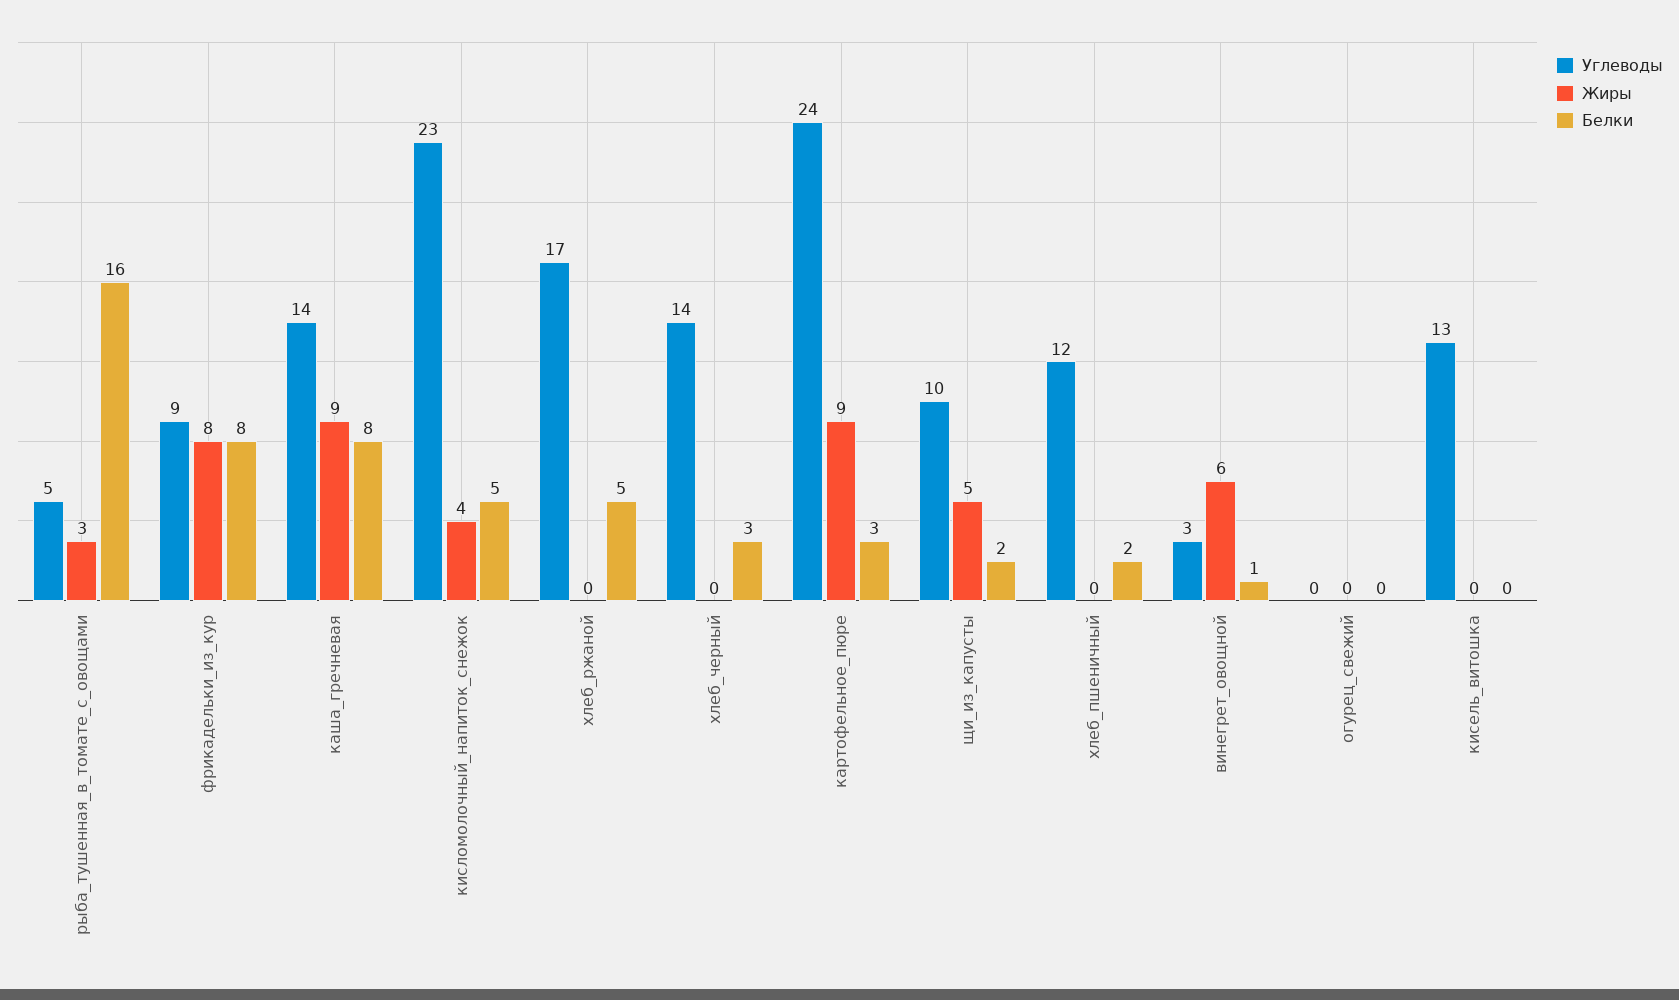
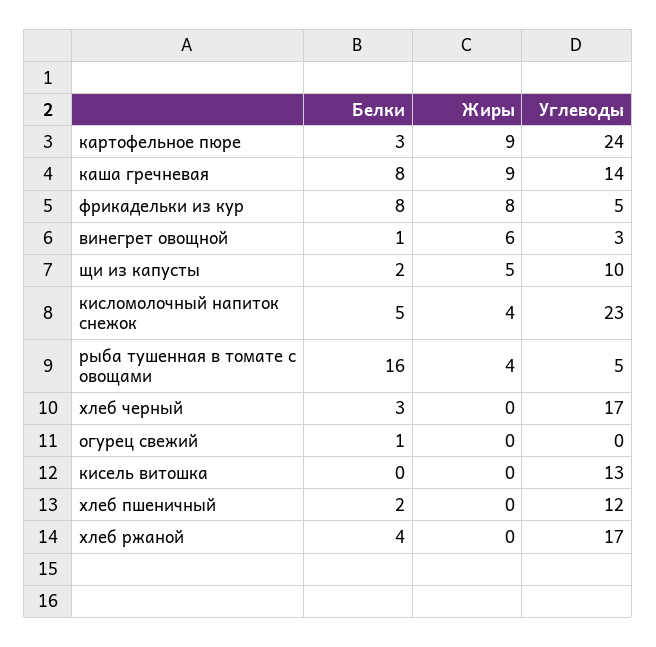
Жиры, рыба_тушенная_в_томате_с_овощами: 3 -> 4
Углеводы, фрикадельки_из_кур: 9 -> 5
Белки, хлеб_ржаной: 5 -> 4
Углеводы, хлеб_черный: 14 -> 17
Белки, огурец_свежий: 0 -> 1

